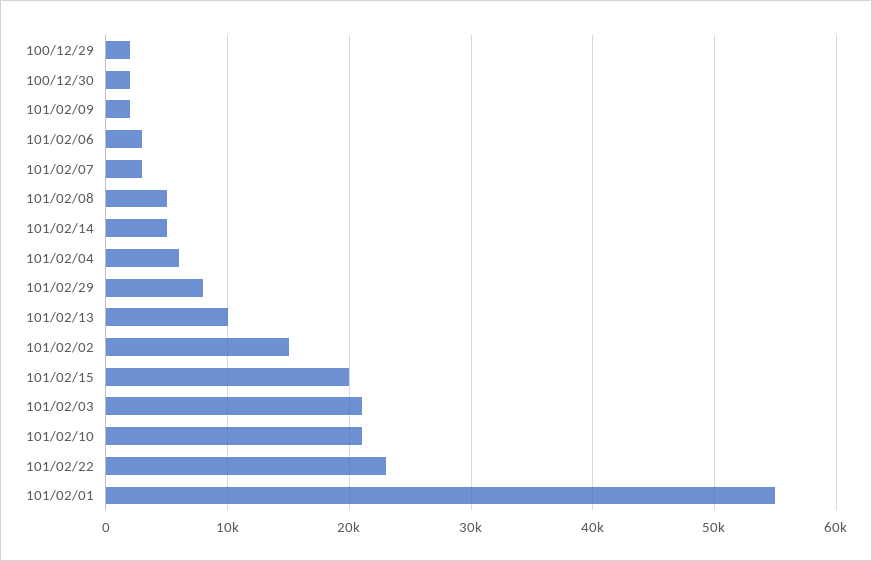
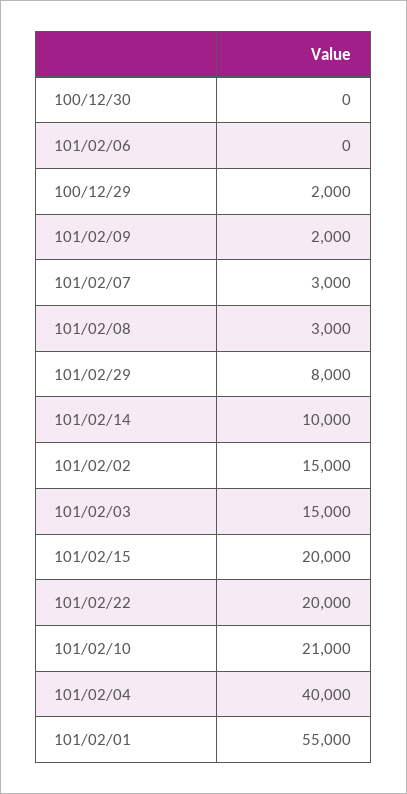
100/12/30: 2000 -> 0
101/02/06: 3000 -> 0
101/02/08: 5000 -> 3000
101/02/14: 5000 -> 10000
101/02/04: 6000 -> 40000
101/02/13: 10000 -> none
101/02/03: 21000 -> 15000
101/02/22: 23000 -> 20000

